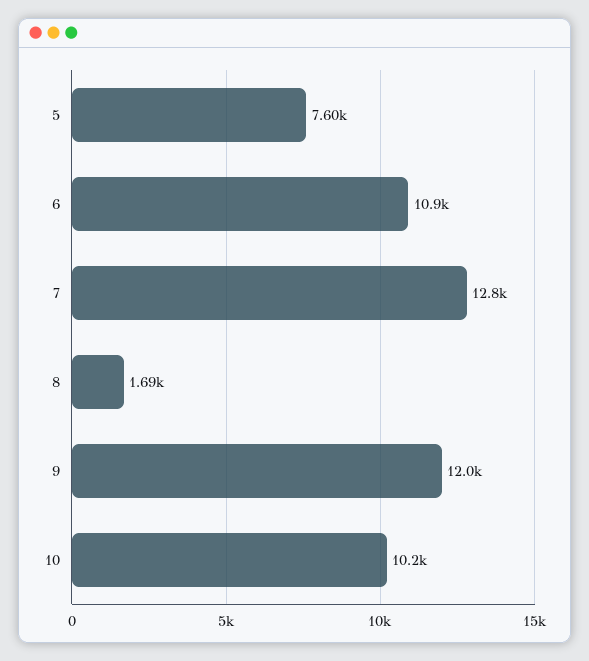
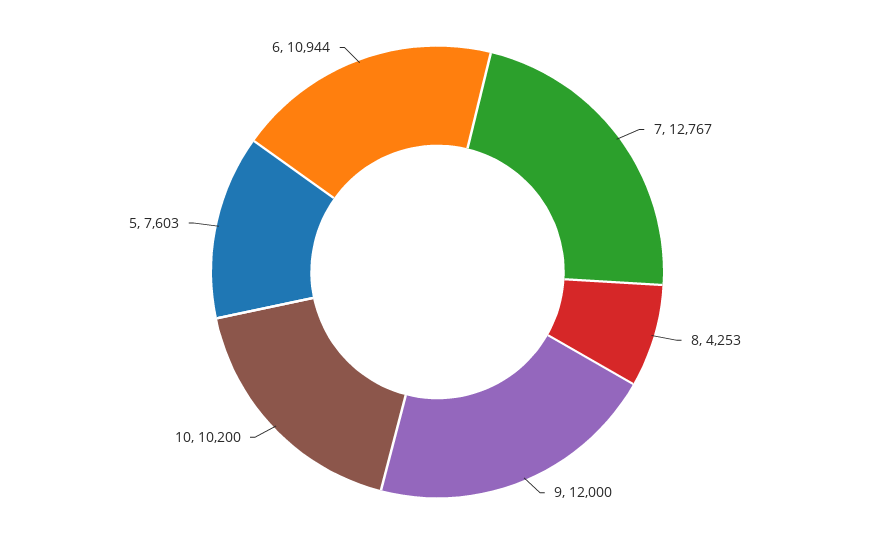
8: 1690 -> 4253

